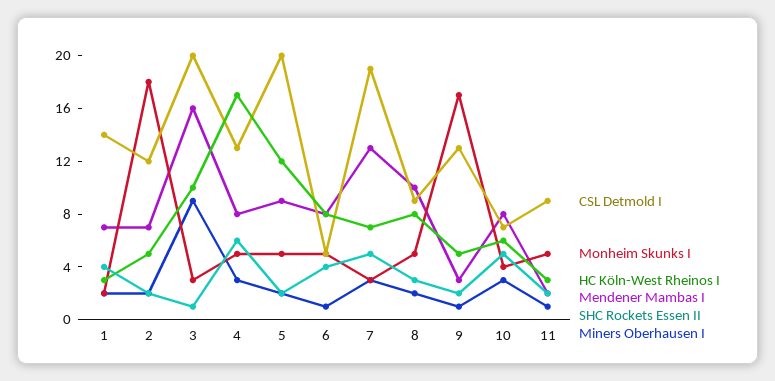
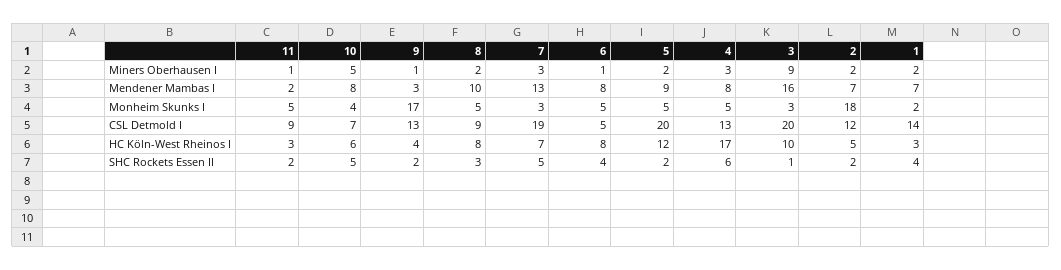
HC Köln-West Rheinos I, 9: 5 -> 4
Miners Oberhausen I, 10: 3 -> 5

